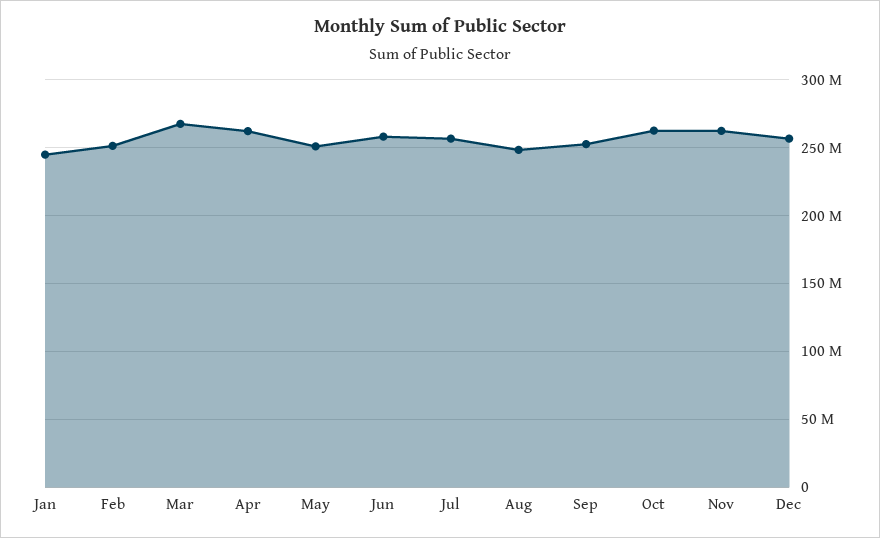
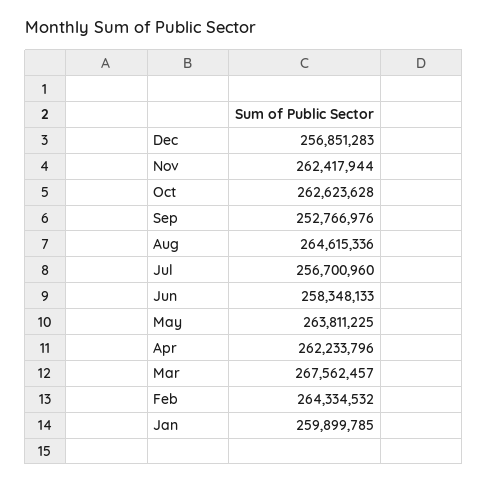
Jan: 245000000 -> 259899785
Feb: 250000000 -> 264334532
May: 250000000 -> 263811225
Aug: 250000000 -> 264615336

